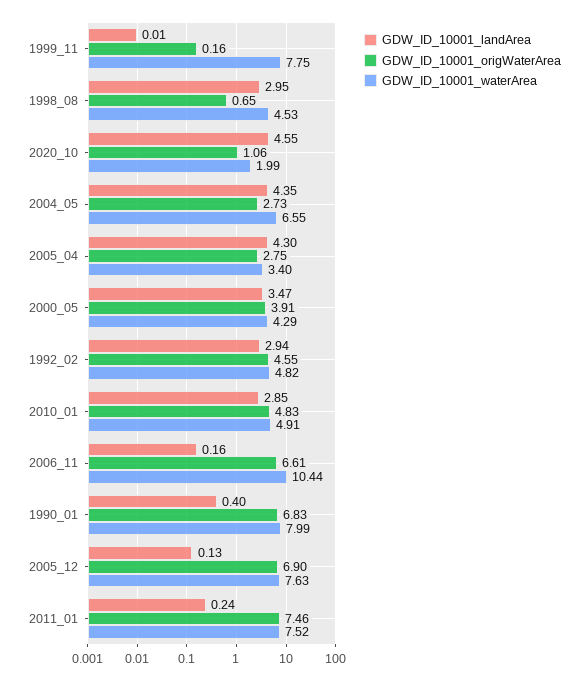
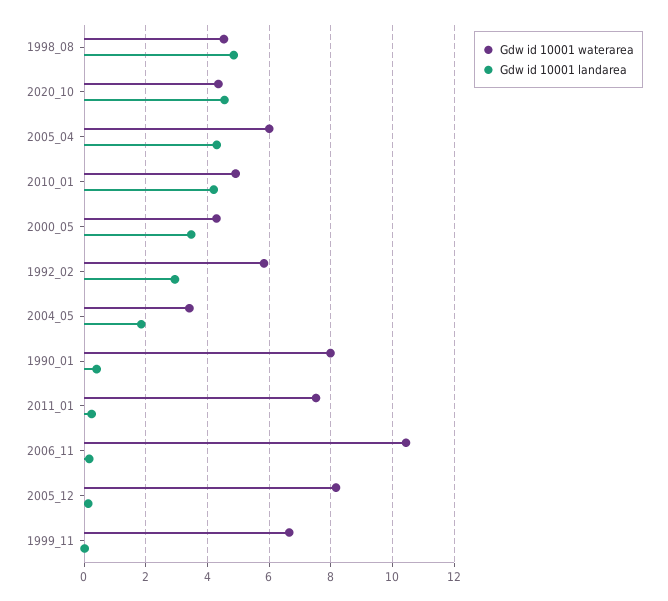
GDW_ID_10001_origWaterArea, 1999_11: 0.16 -> none
GDW_ID_10001_waterArea, 1999_11: 7.75 -> 6.6
GDW_ID_10001_landArea, 1998_08: 2.95 -> 4.8
GDW_ID_10001_origWaterArea, 1998_08: 0.65 -> none
GDW_ID_10001_origWaterArea, 2020_10: 1.06 -> none
GDW_ID_10001_waterArea, 2020_10: 1.99 -> 4.4
GDW_ID_10001_landArea, 2004_05: 4.35 -> 1.8
GDW_ID_10001_origWaterArea, 2004_05: 2.73 -> none
GDW_ID_10001_waterArea, 2004_05: 6.55 -> 3.4
GDW_ID_10001_origWaterArea, 2005_04: 2.75 -> none
GDW_ID_10001_waterArea, 2005_04: 3.4 -> 6
GDW_ID_10001_origWaterArea, 2000_05: 3.91 -> none
GDW_ID_10001_origWaterArea, 1992_02: 4.55 -> none
GDW_ID_10001_waterArea, 1992_02: 4.82 -> 5.8
GDW_ID_10001_landArea, 2010_01: 2.85 -> 4.2
GDW_ID_10001_origWaterArea, 2010_01: 4.83 -> none
GDW_ID_10001_origWaterArea, 2006_11: 6.61 -> none
GDW_ID_10001_origWaterArea, 1990_01: 6.83 -> none
GDW_ID_10001_origWaterArea, 2005_12: 6.9 -> none
GDW_ID_10001_waterArea, 2005_12: 7.63 -> 8.2
GDW_ID_10001_origWaterArea, 2011_01: 7.46 -> none

